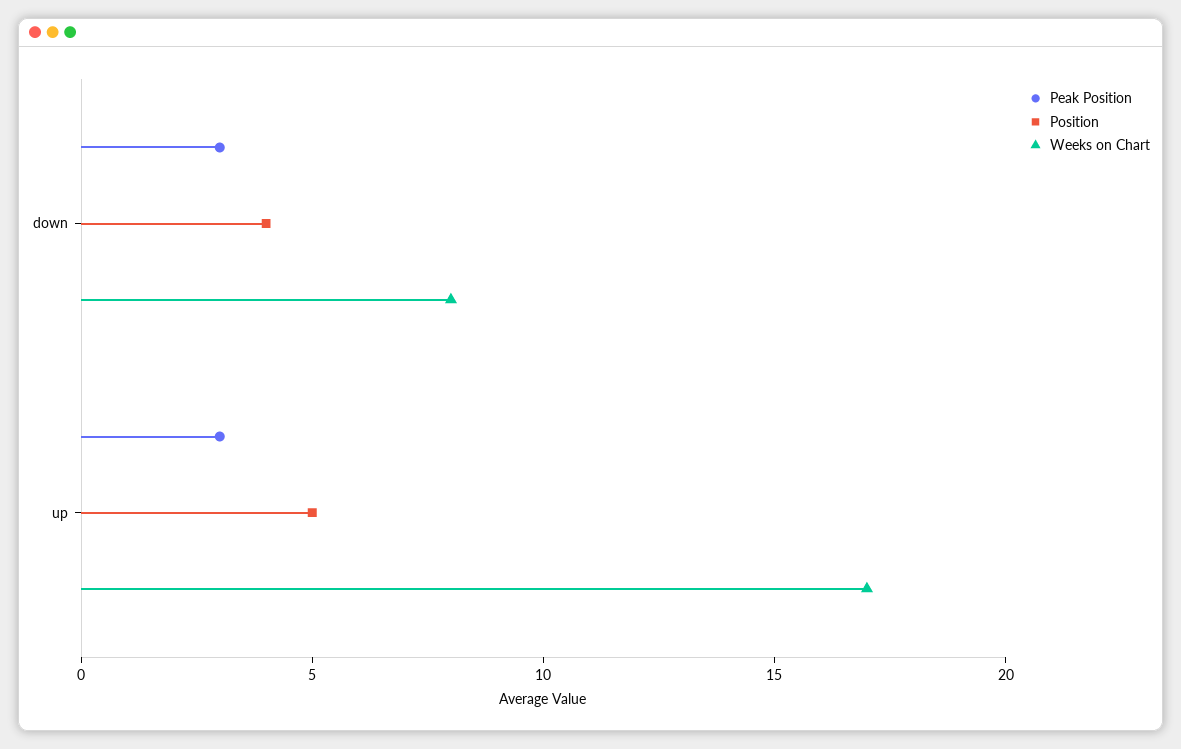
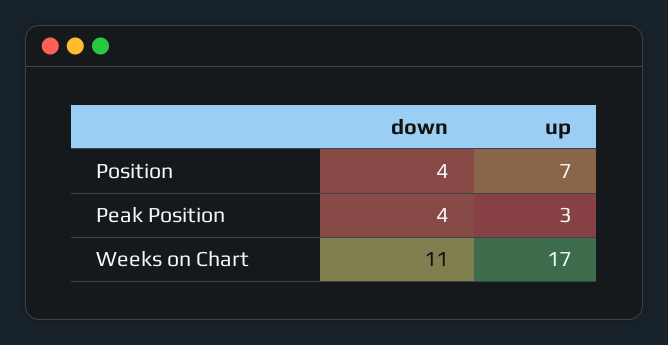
Peak Position, down: 3 -> 4
Weeks on Chart, down: 8 -> 11
Position, up: 5 -> 7

